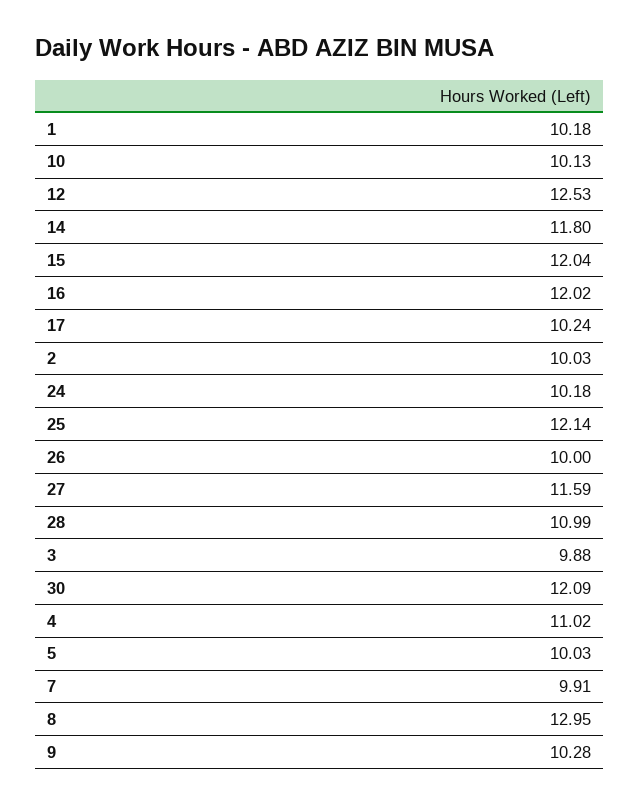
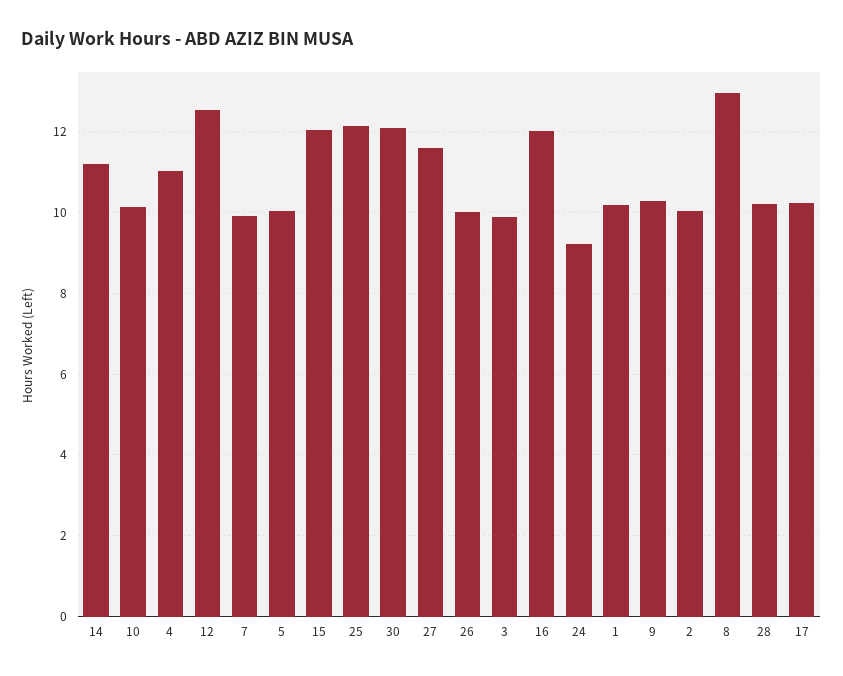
14: 11.8 -> 11.2
24: 10.18 -> 9.2
28: 10.99 -> 10.2

